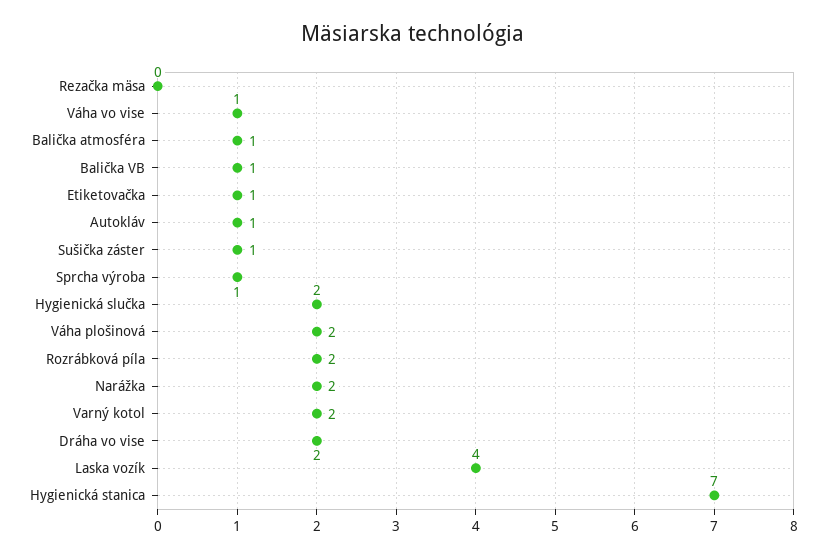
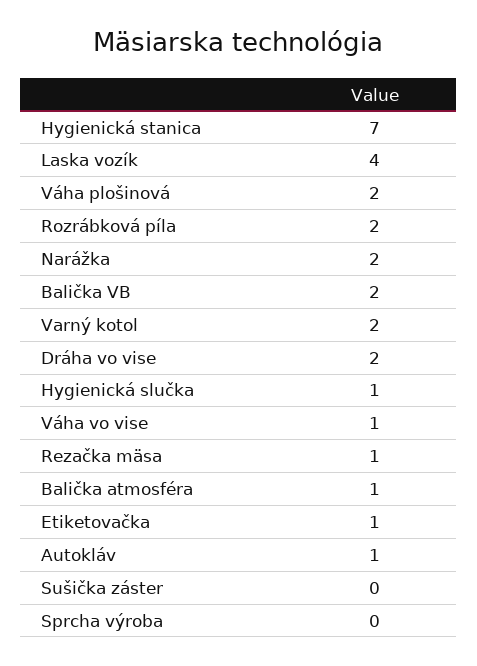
Rezačka mäsa: 0 -> 1
Balička VB: 1 -> 2
Sušička záster: 1 -> 0
Sprcha výroba: 1 -> 0
Hygienická slučka: 2 -> 1

